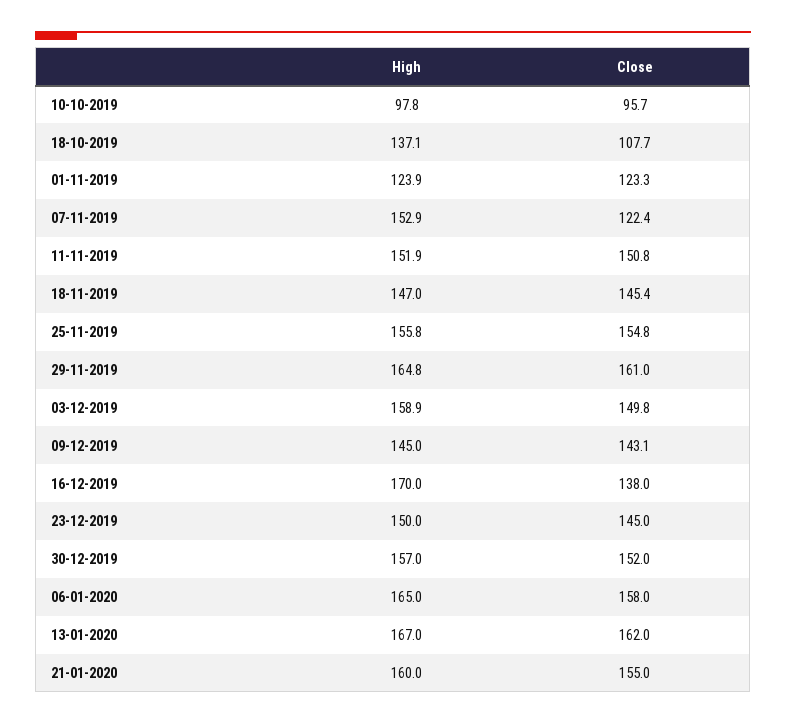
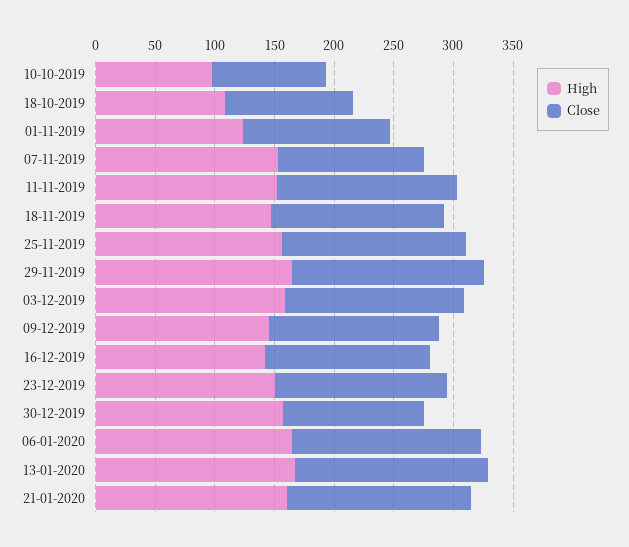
High, 18-10-2019: 137.1 -> 110
High, 16-12-2019: 170 -> 140
Close, 30-12-2019: 152 -> 120

